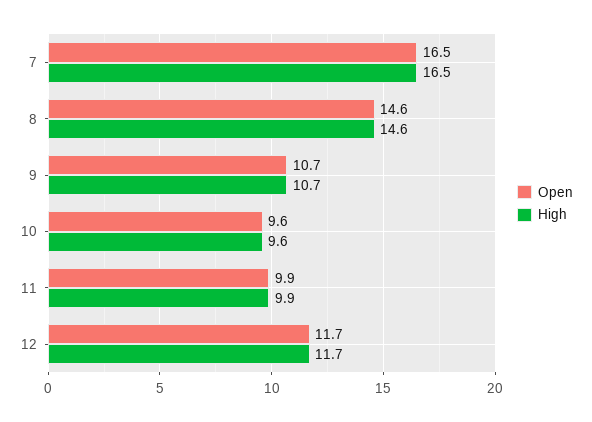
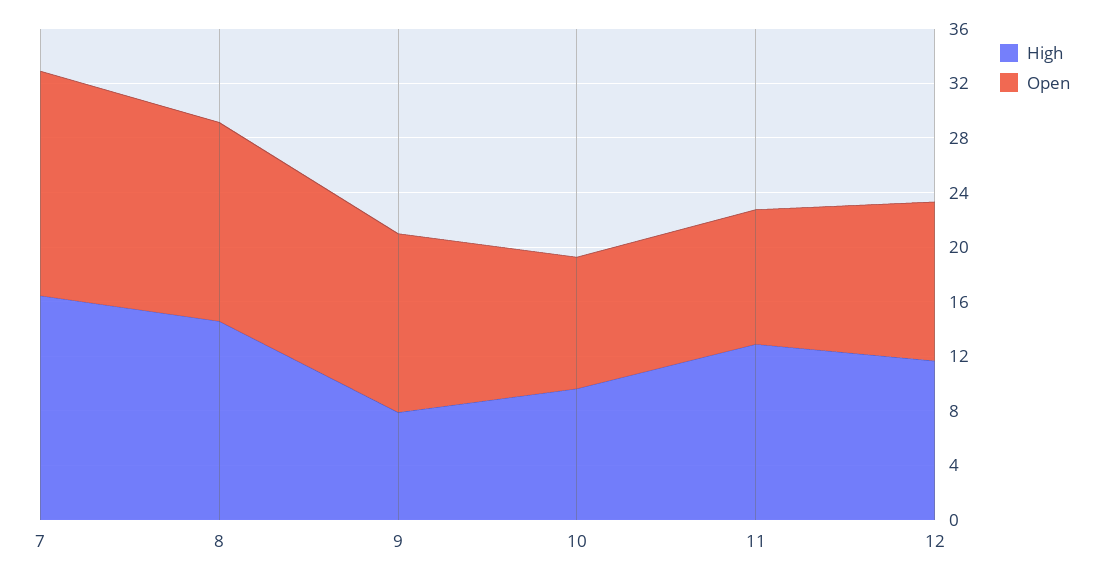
Open, 9: 10.7 -> 13
High, 9: 10.7 -> 8
High, 11: 9.9 -> 13

